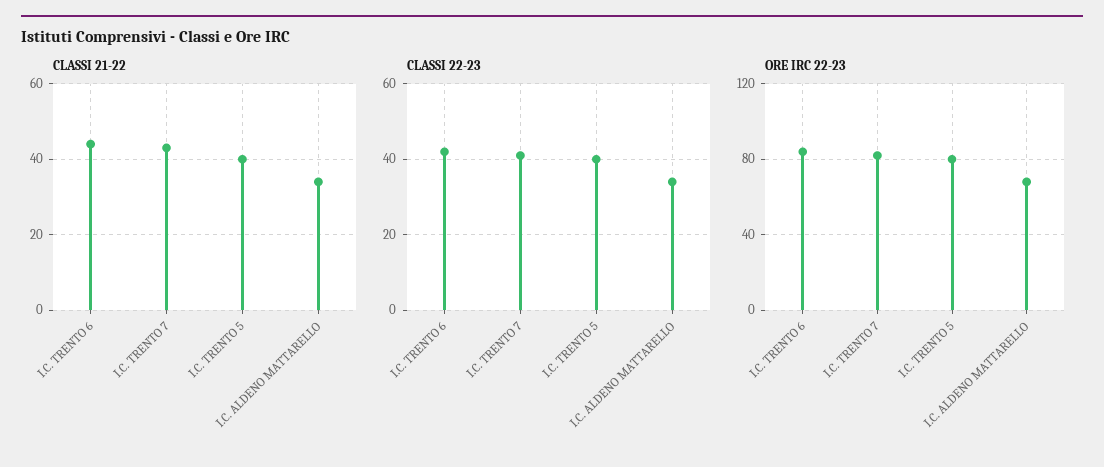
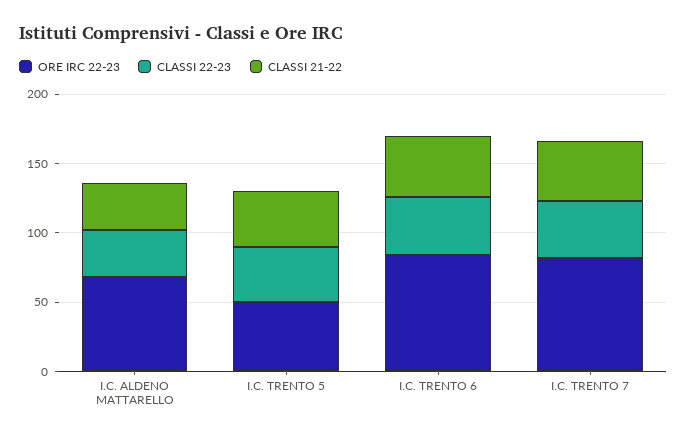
ORE IRC 22-23, I.C. TRENTO 5: 80 -> 50

